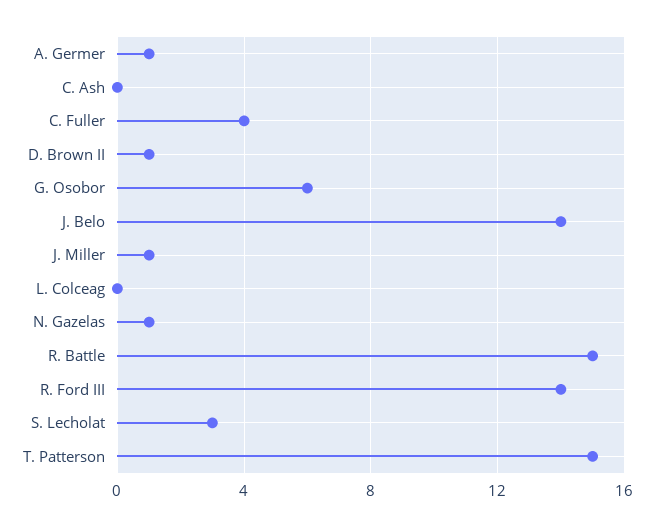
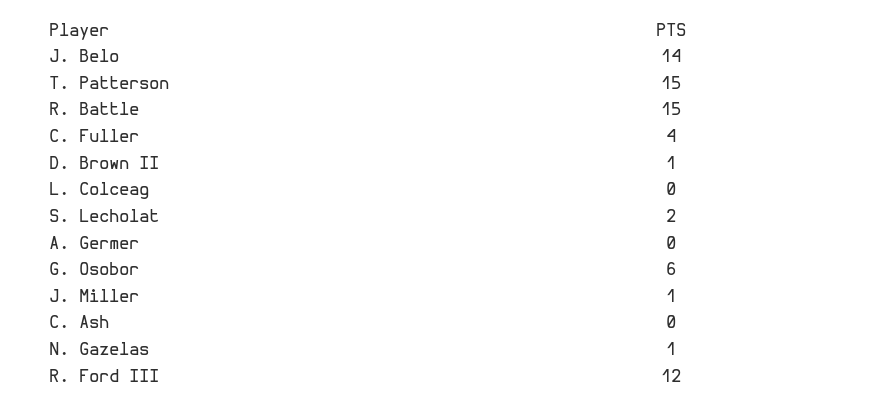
A. Germer: 1 -> 0
R. Ford III: 14 -> 12
S. Lecholat: 3 -> 2

